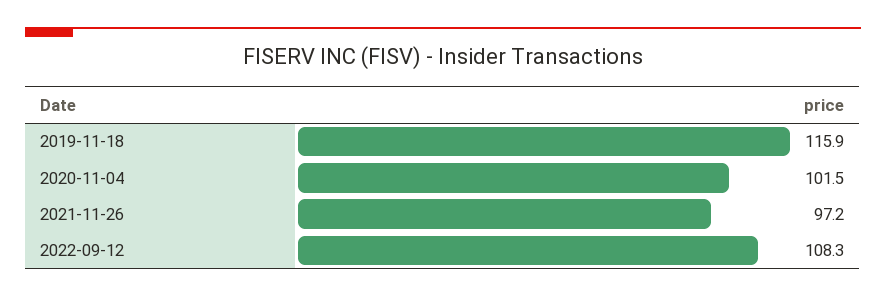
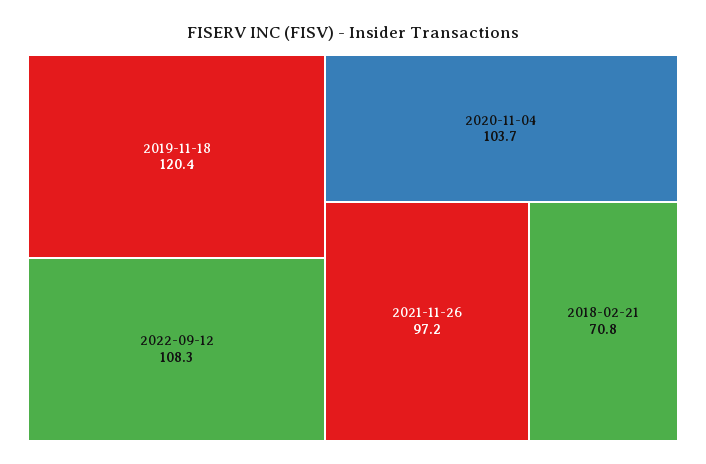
2019-11-18: 115.9 -> 120.4
2020-11-04: 101.5 -> 103.7
2018-02-21: none -> 70.8

